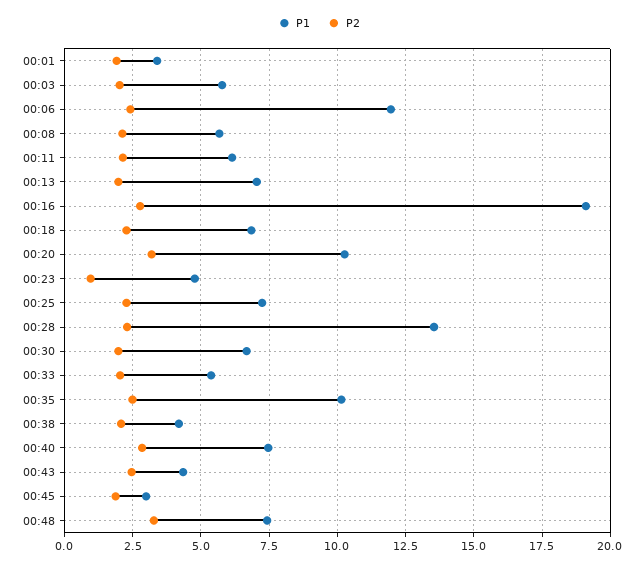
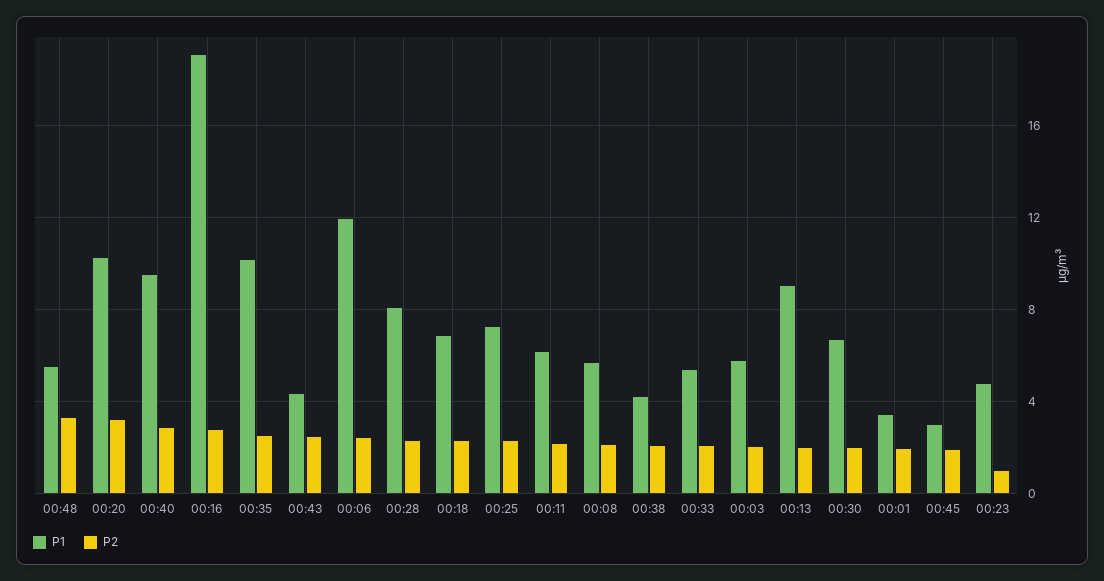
P1, 00:13: 7 -> 9
P1, 00:28: 13.5 -> 8
P1, 00:40: 7.5 -> 9.5
P1, 00:48: 7.5 -> 5.5

